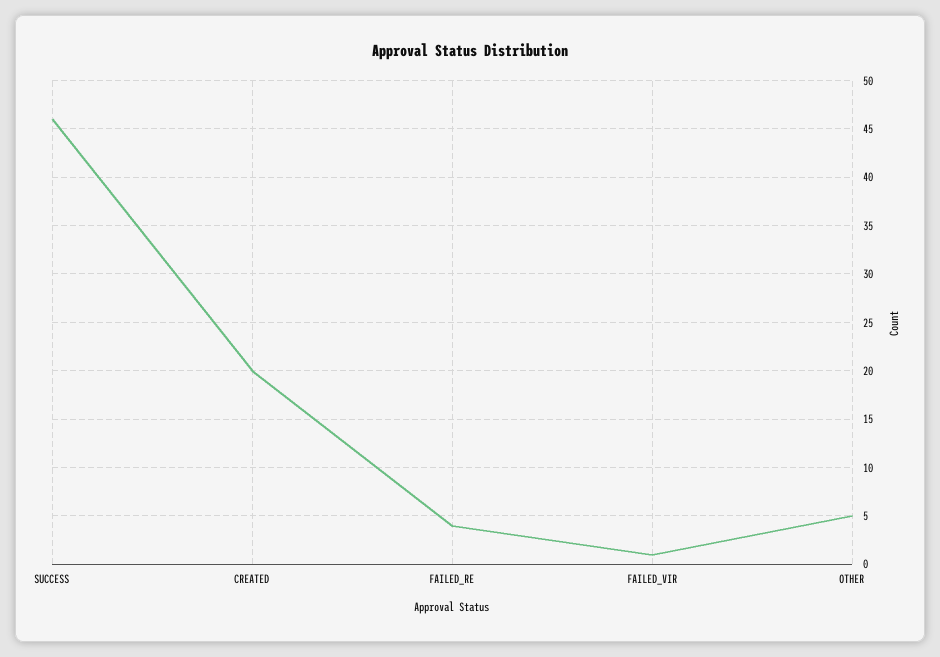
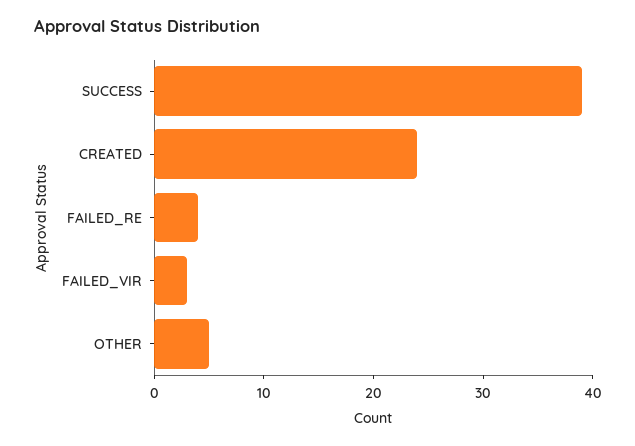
SUCCESS: 46 -> 39
CREATED: 20 -> 24
FAILED_VIR: 1 -> 3

